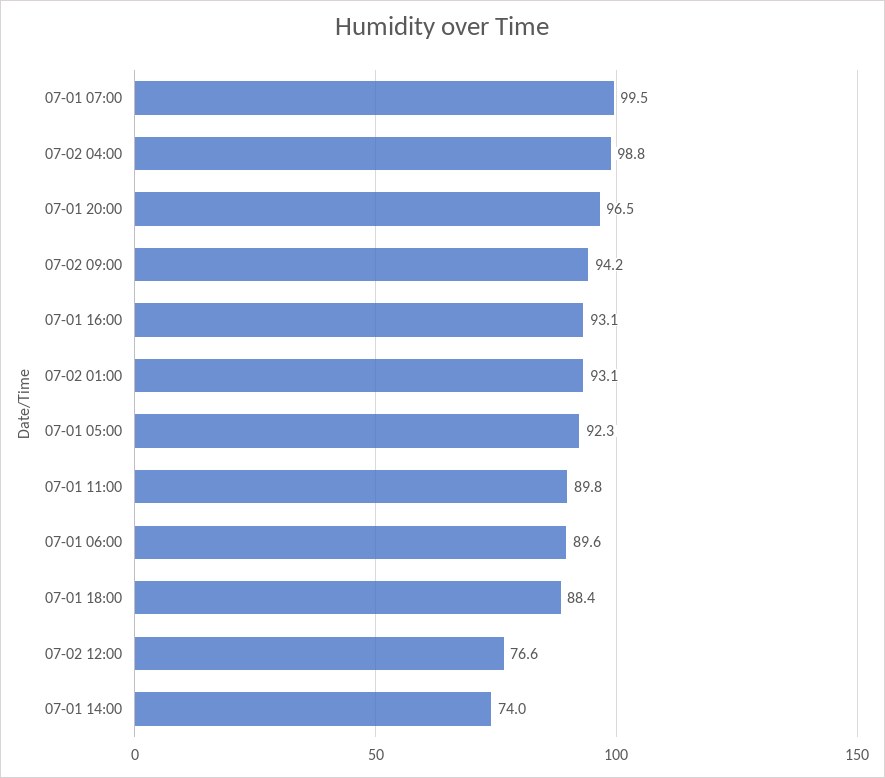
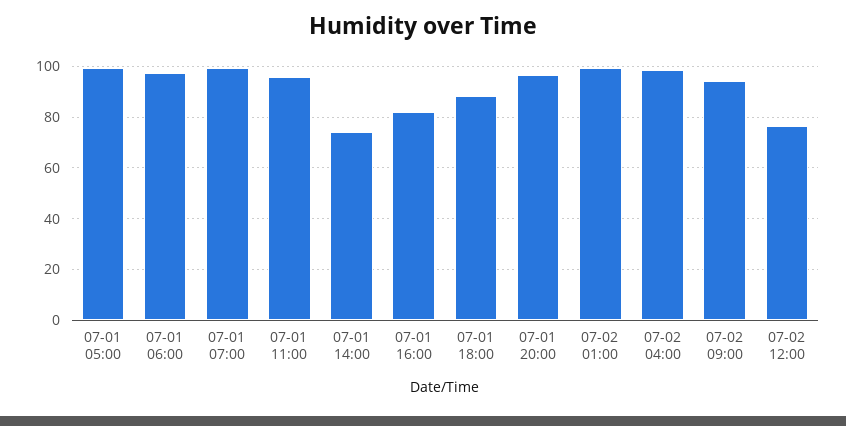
07-01 16:00: 93.1 -> 82.5
07-02 01:00: 93.1 -> 100
07-01 05:00: 92.3 -> 100
07-01 11:00: 89.8 -> 95
07-01 06:00: 89.6 -> 97.5

